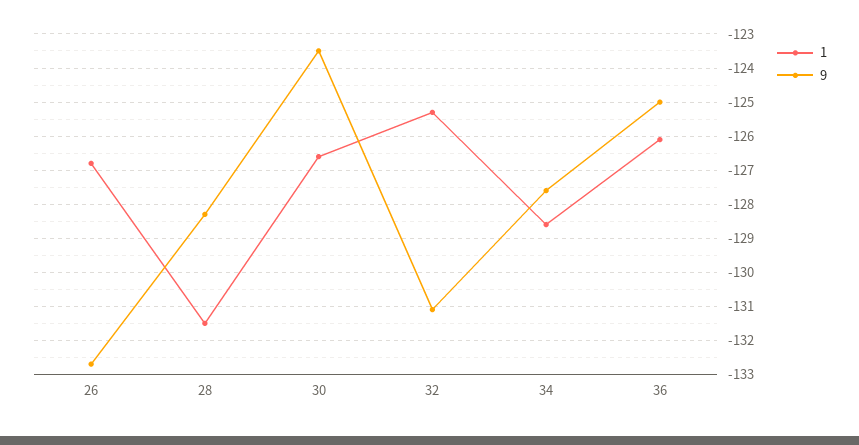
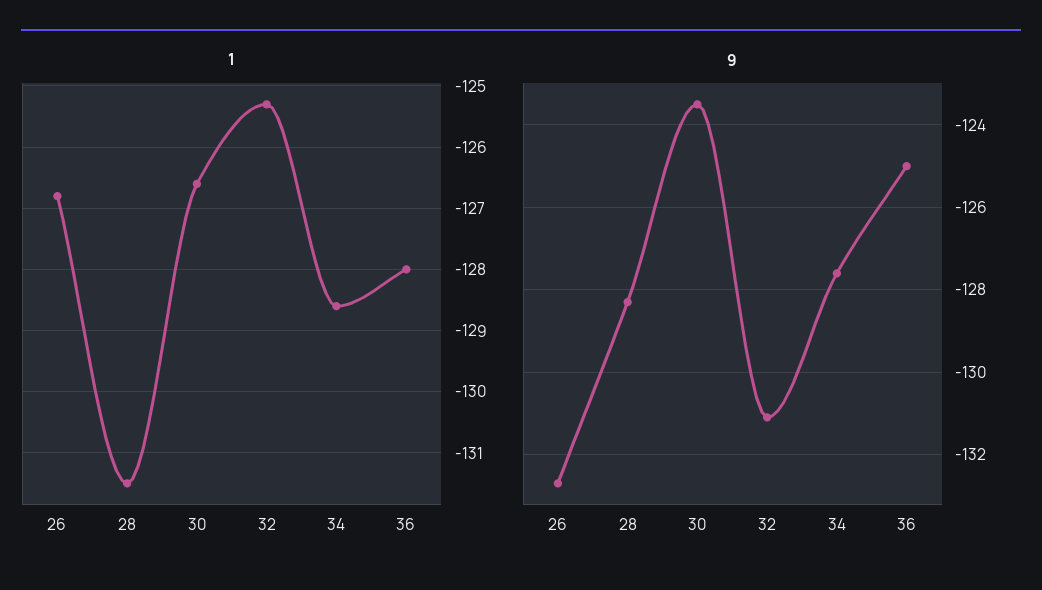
1, 36: -126 -> -128

